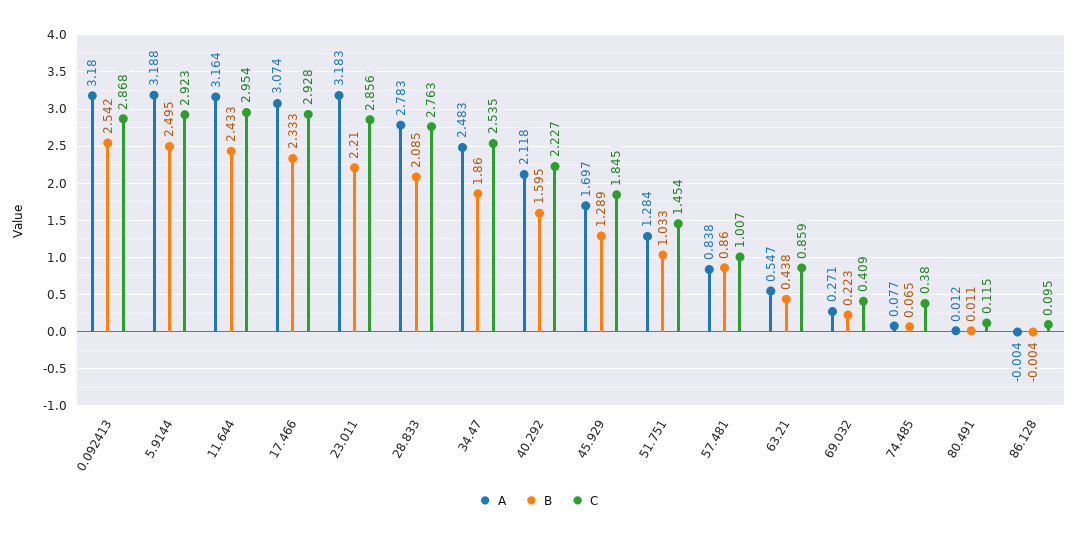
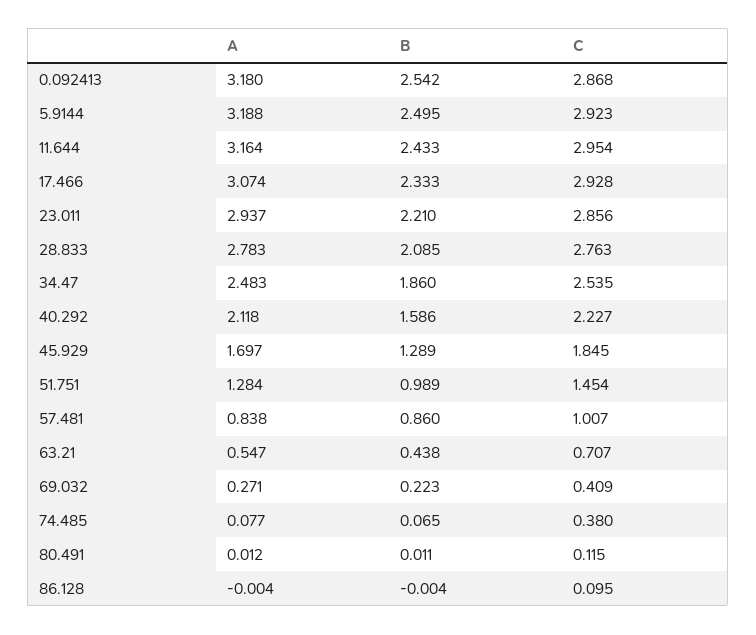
A, 23.011: 3.183 -> 2.937
B, 40.292: 1.595 -> 1.586
B, 51.751: 1.033 -> 0.989
C, 63.21: 0.859 -> 0.707

